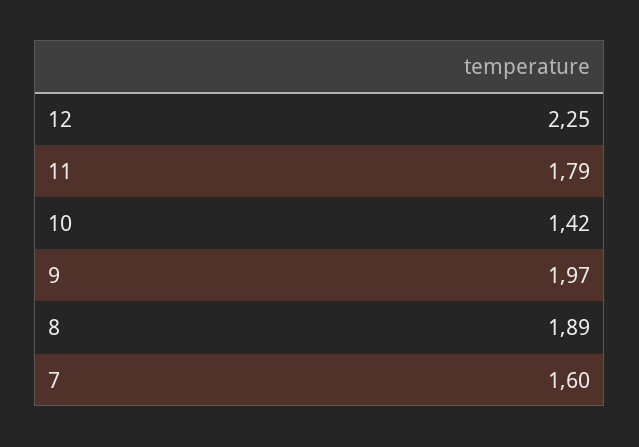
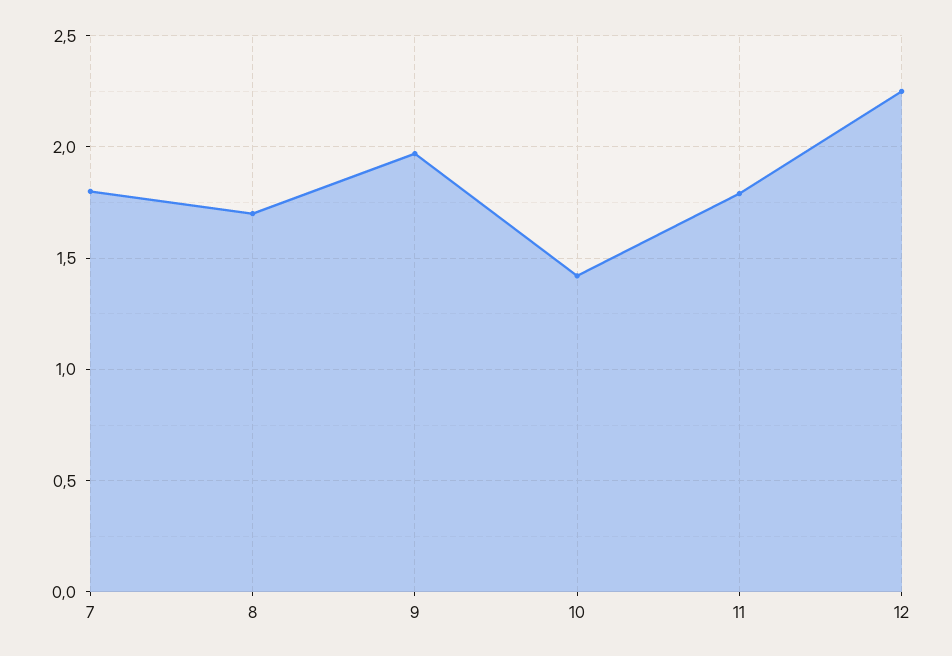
8: 1.89 -> 1.7
7: 1.6 -> 1.8

